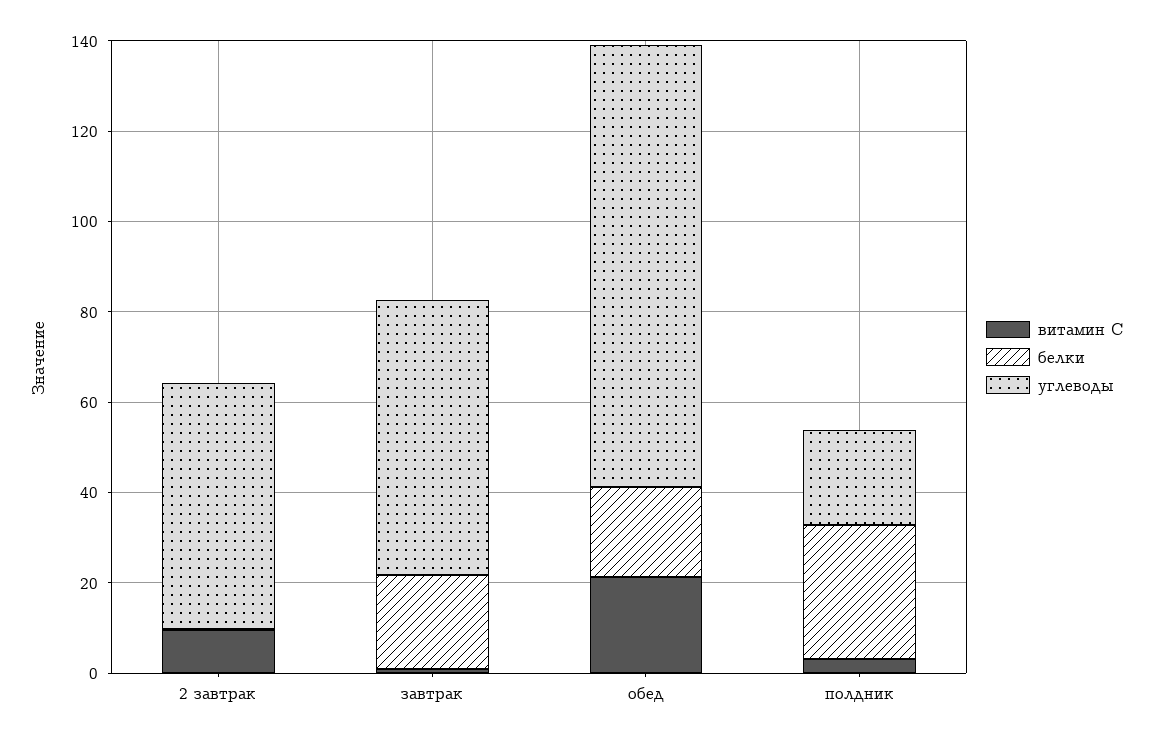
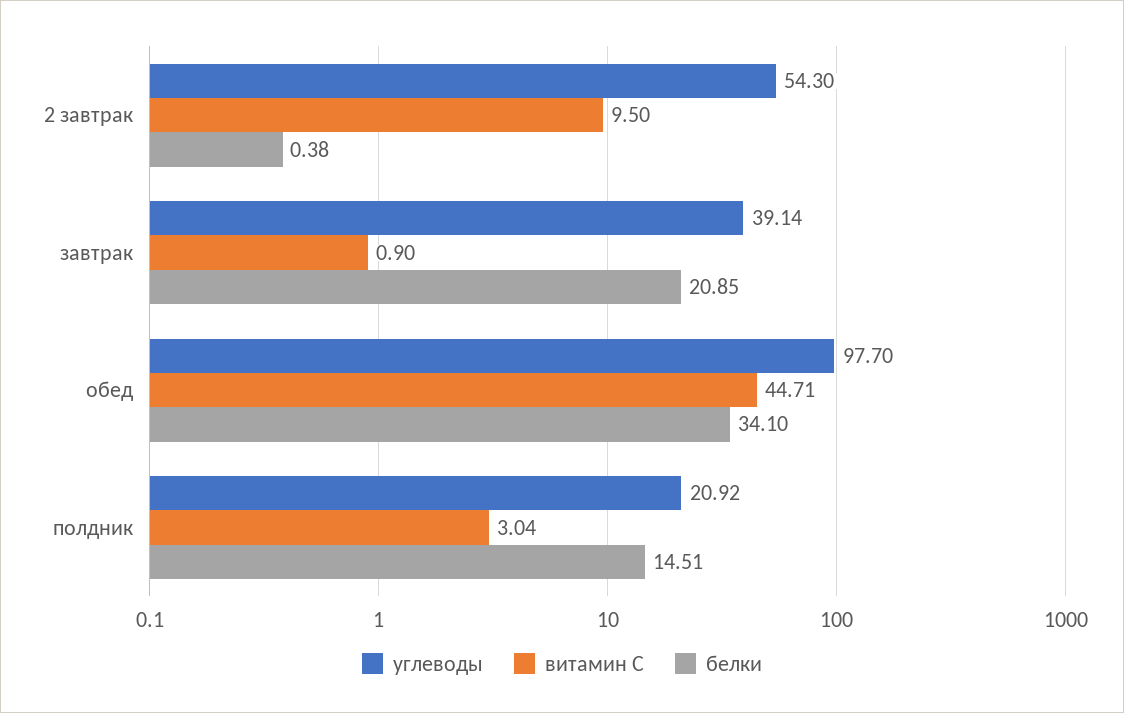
углеводы, завтрак: 60 -> 39.14
витамин С, обед: 20 -> 44.71
белки, обед: 20 -> 34.1
белки, полдник: 30 -> 14.51

